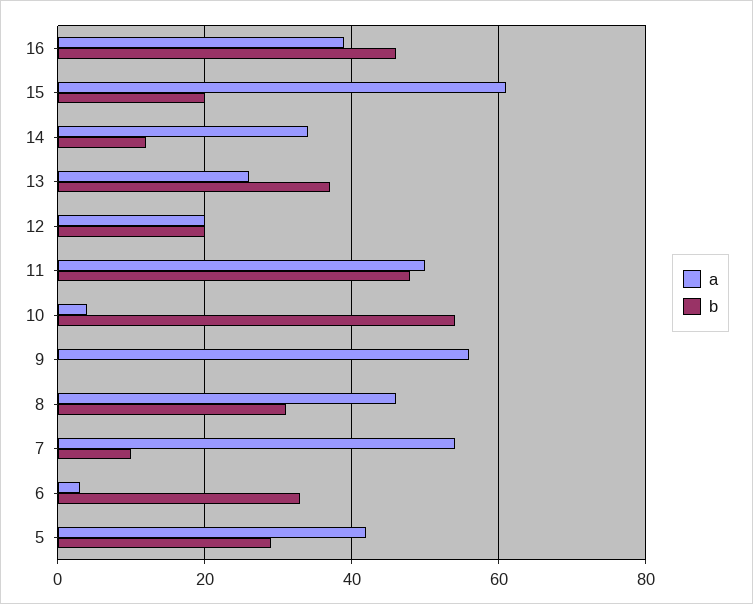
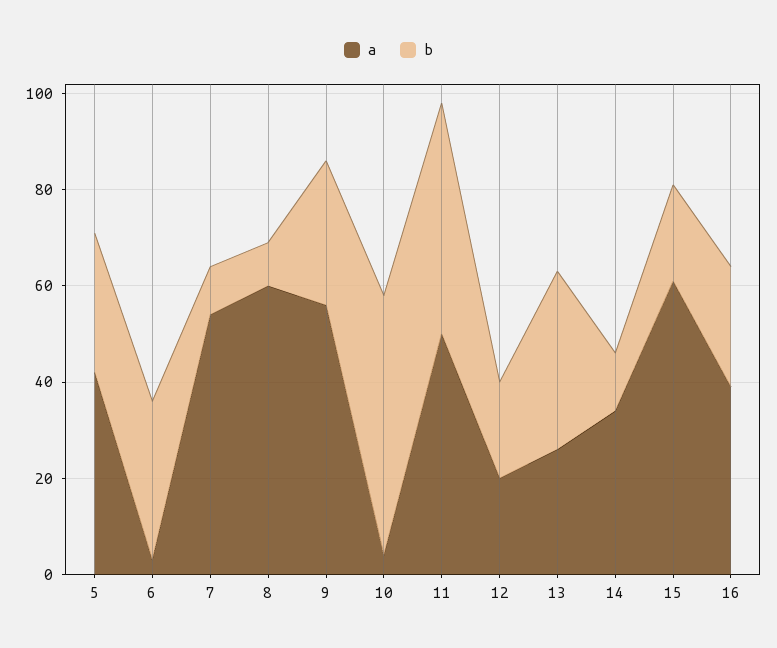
b, 16: 45 -> 25
b, 9: 0 -> 30
a, 8: 45 -> 60
b, 8: 30 -> 10

